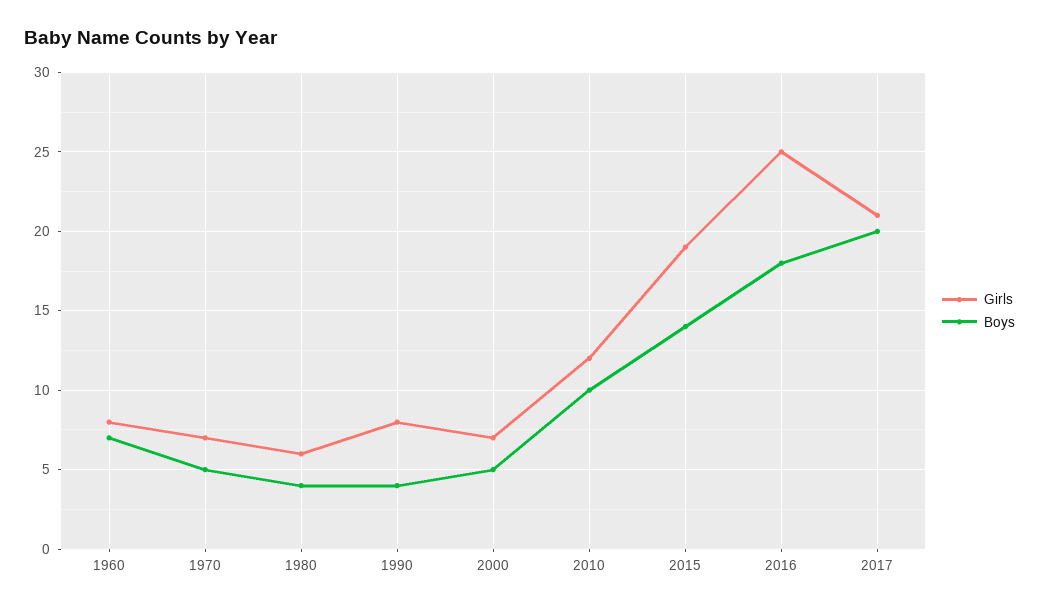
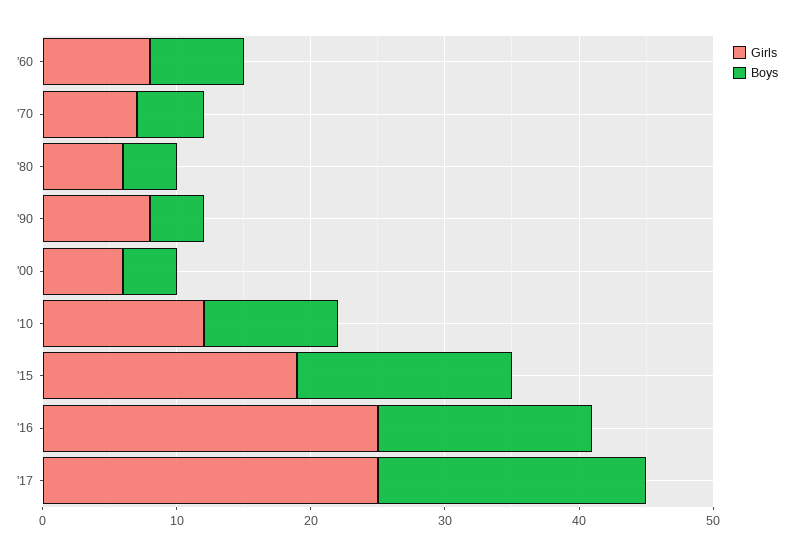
Girls, 2000: 7 -> 6
Boys, 2000: 5 -> 4
Boys, 2015: 14 -> 16
Boys, 2016: 18 -> 16
Girls, 2017: 21 -> 25

